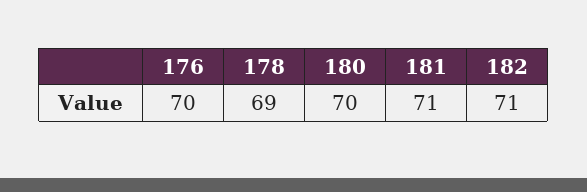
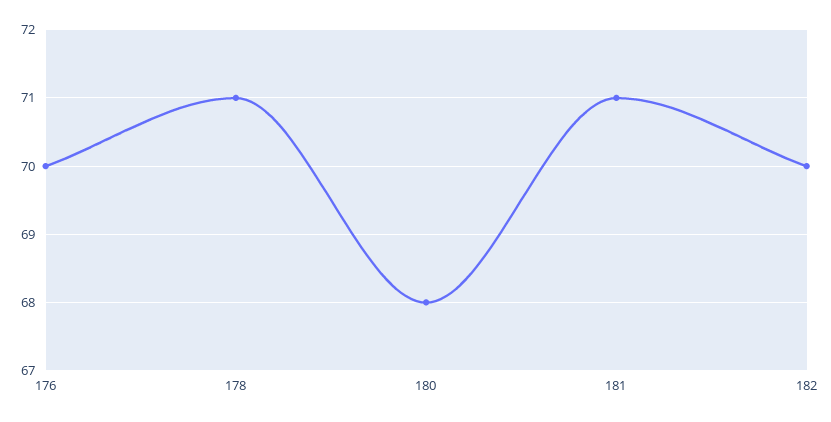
178: 69 -> 71
180: 70 -> 68
182: 71 -> 70

